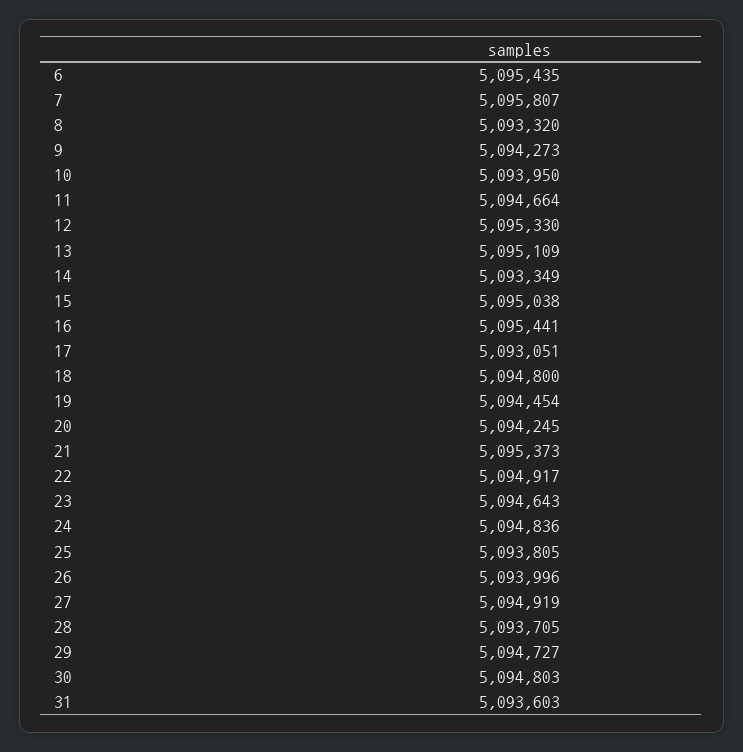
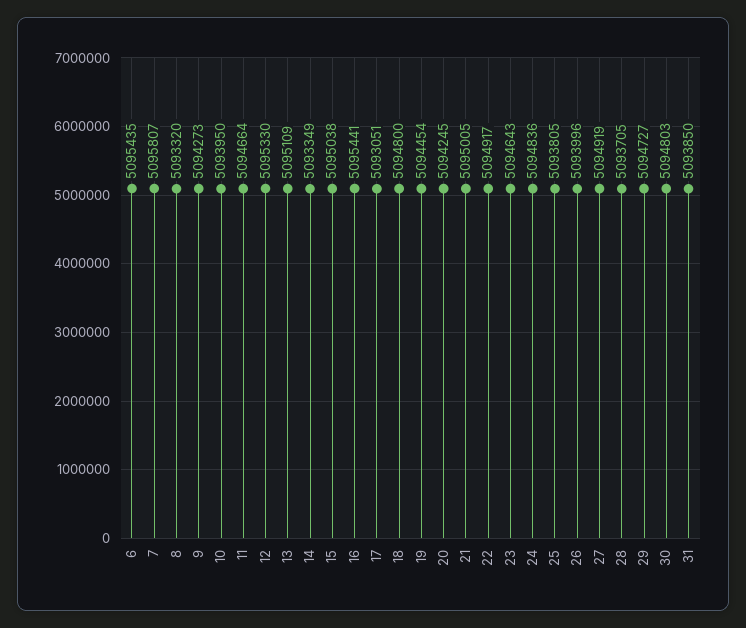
21: 5095373 -> 5095005
31: 5093603 -> 5093850

